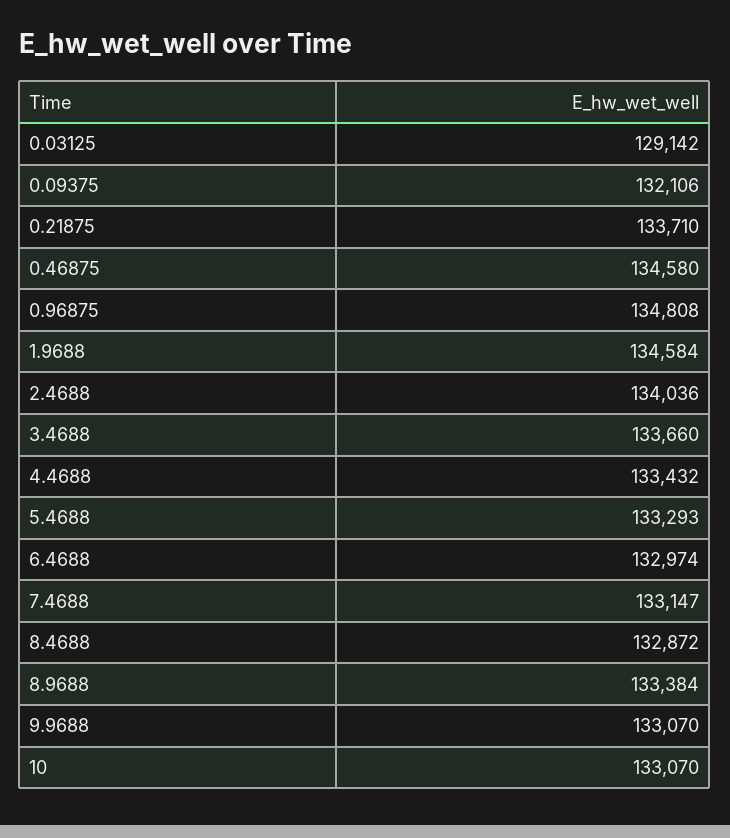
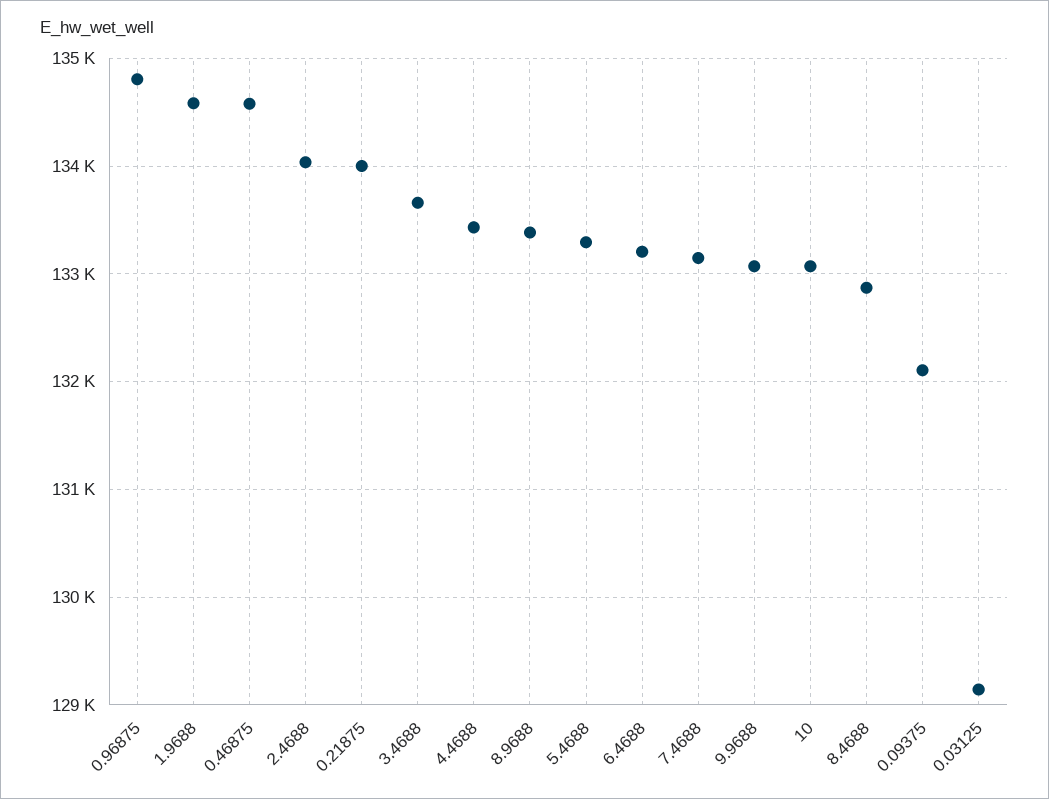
0.21875: 133710 -> 134000
6.4688: 132974 -> 133200

